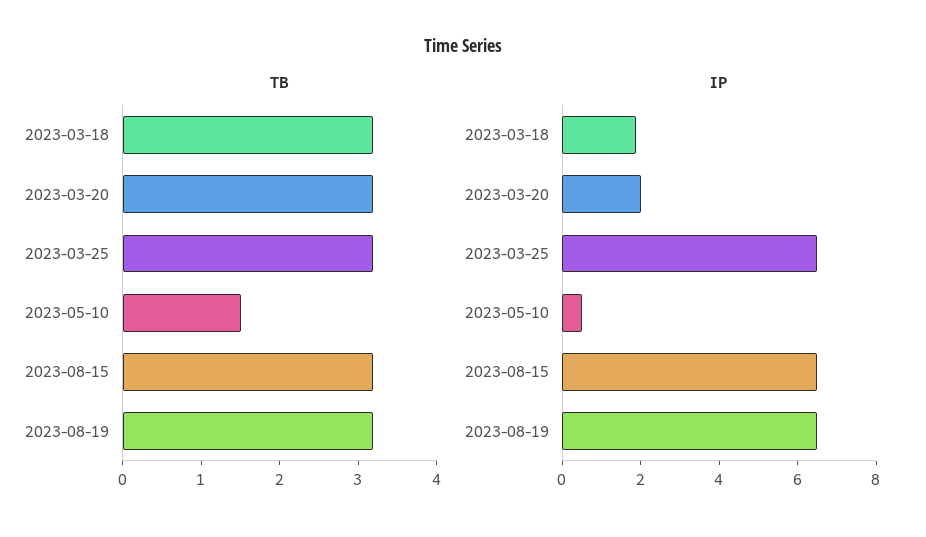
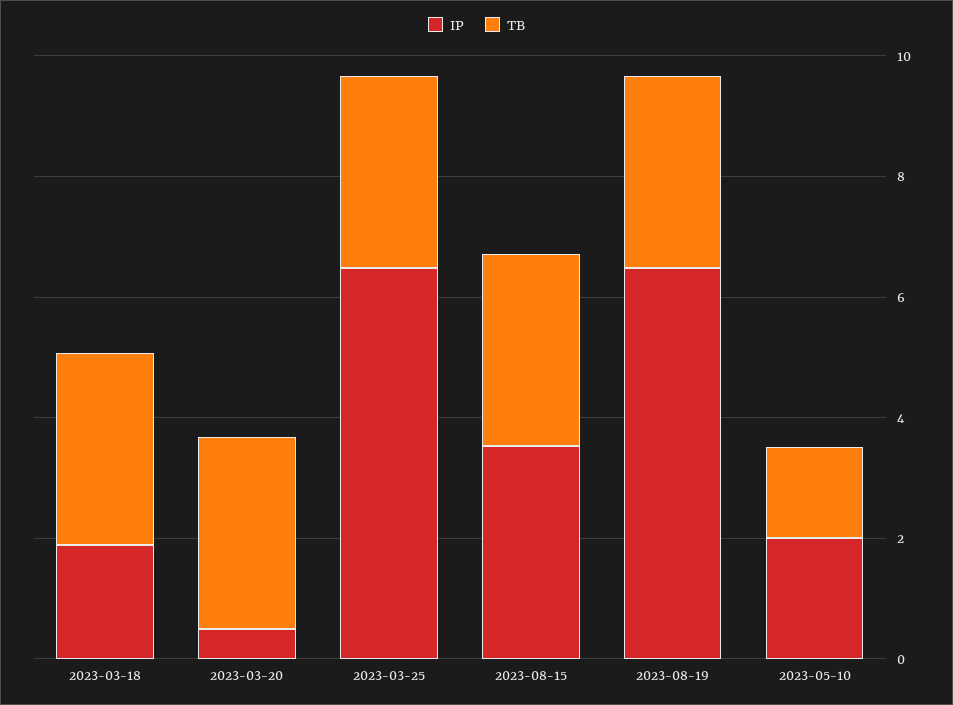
IP, 2023-03-20: 2 -> 0.5
IP, 2023-05-10: 0.5 -> 2
IP, 2023-08-15: 6.5 -> 3.5

